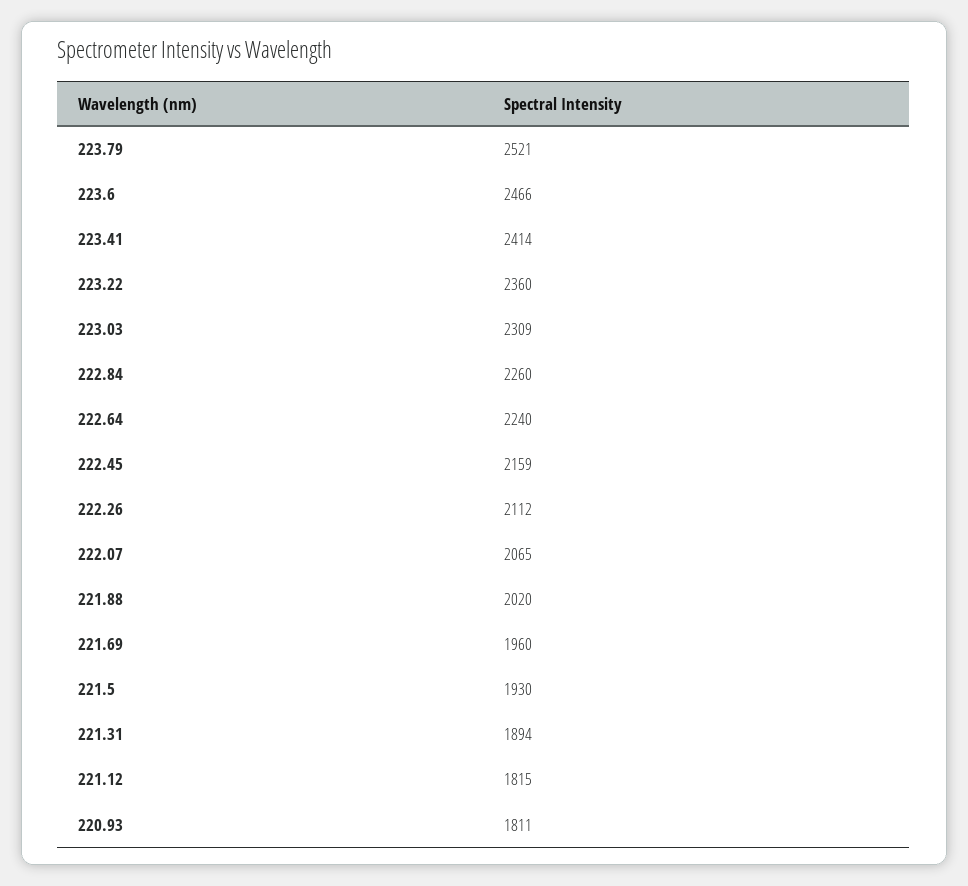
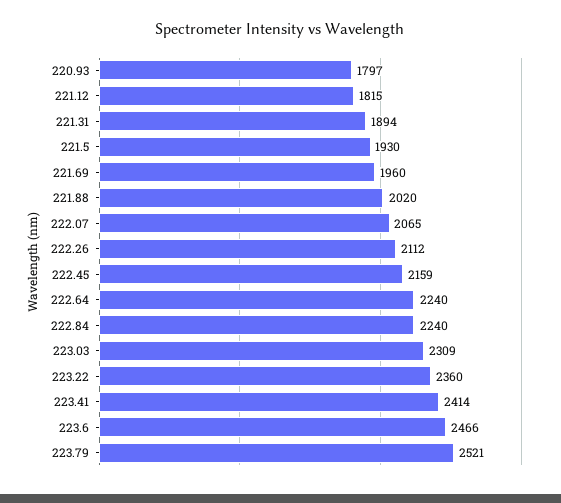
222.84: 2260 -> 2240
220.93: 1811 -> 1797

